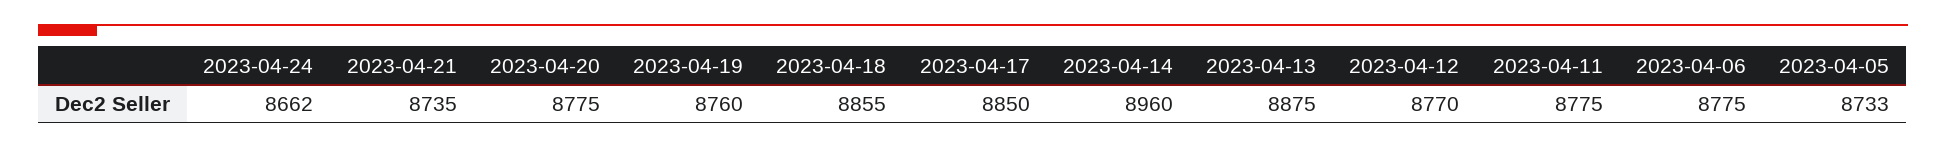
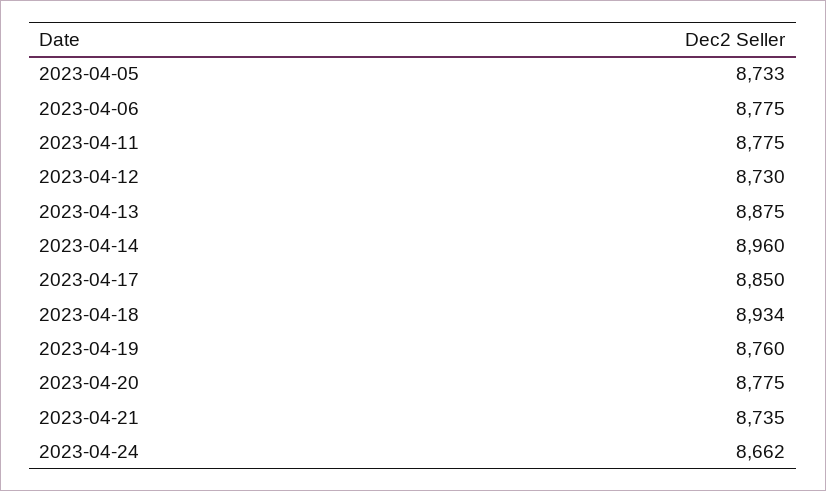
2023-04-18: 8855 -> 8934
2023-04-12: 8770 -> 8730

